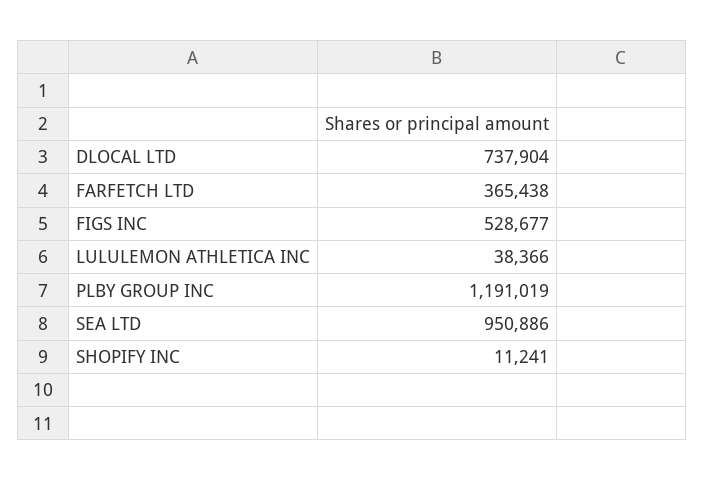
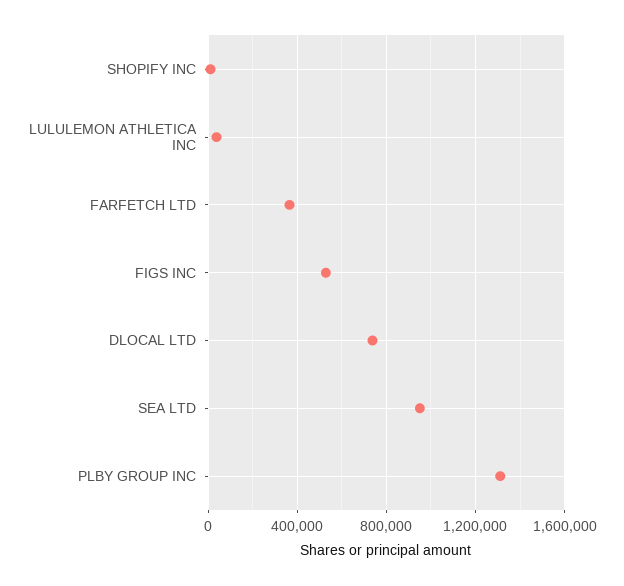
PLBY GROUP INC: 1191019 -> 1300000

